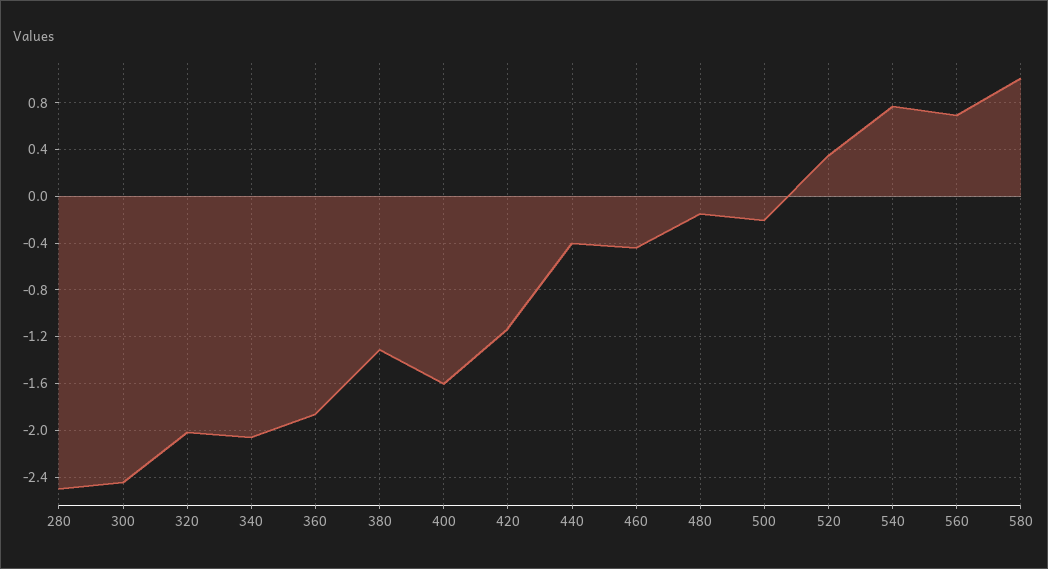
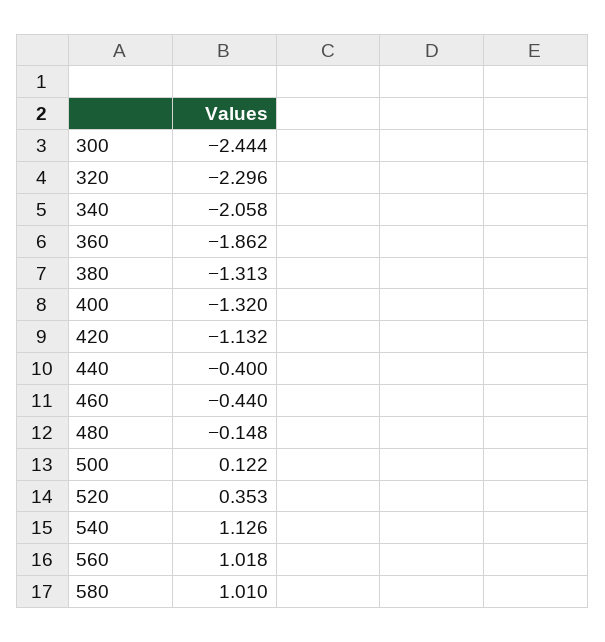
280: -2.5 -> none
320: -2 -> -2.296
400: -1.6 -> -1.32
500: -0.2 -> 0.122
540: 0.8 -> 1.126
560: 0.7 -> 1.018

